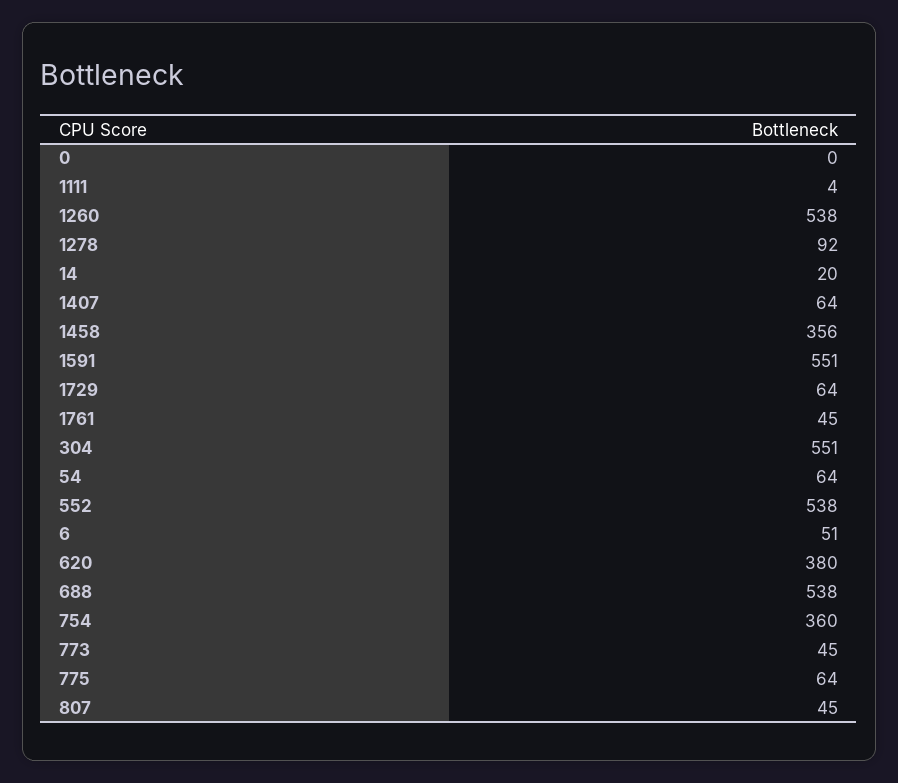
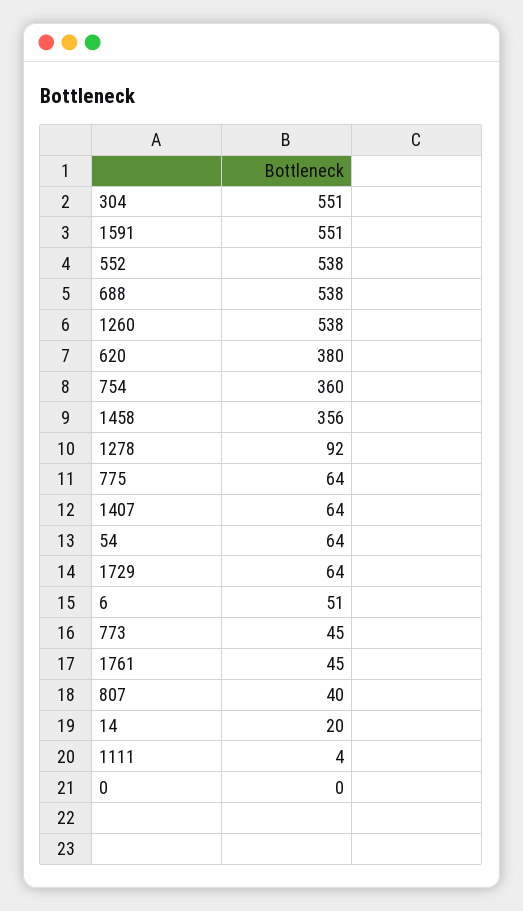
807: 45 -> 40

